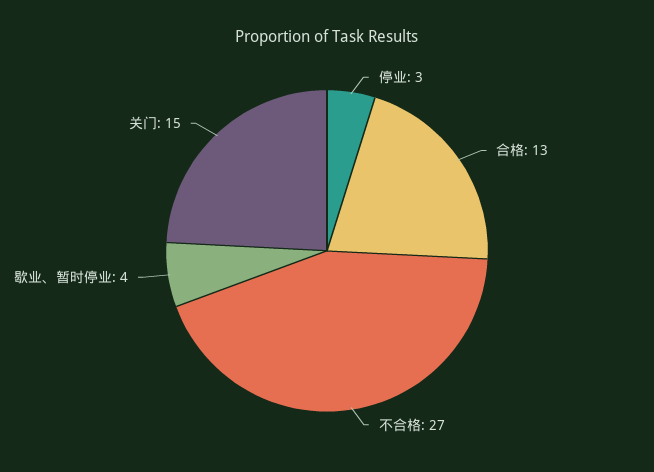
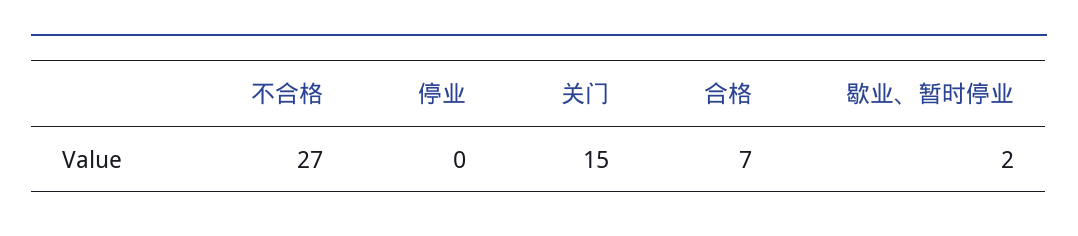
停业: 3 -> 0
合格: 13 -> 7
歇业、暂时停业: 4 -> 2

